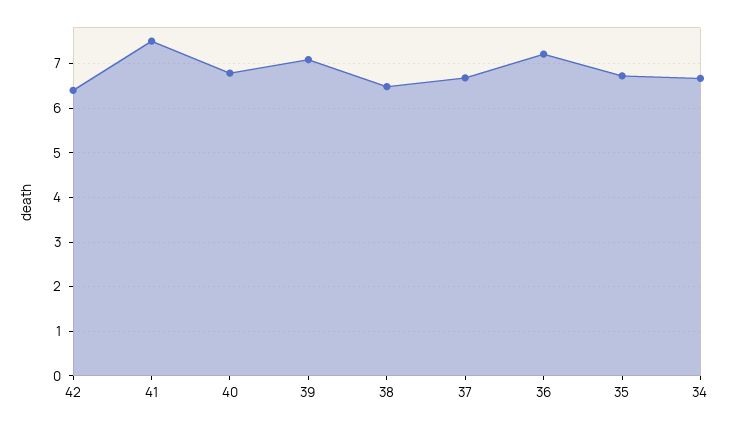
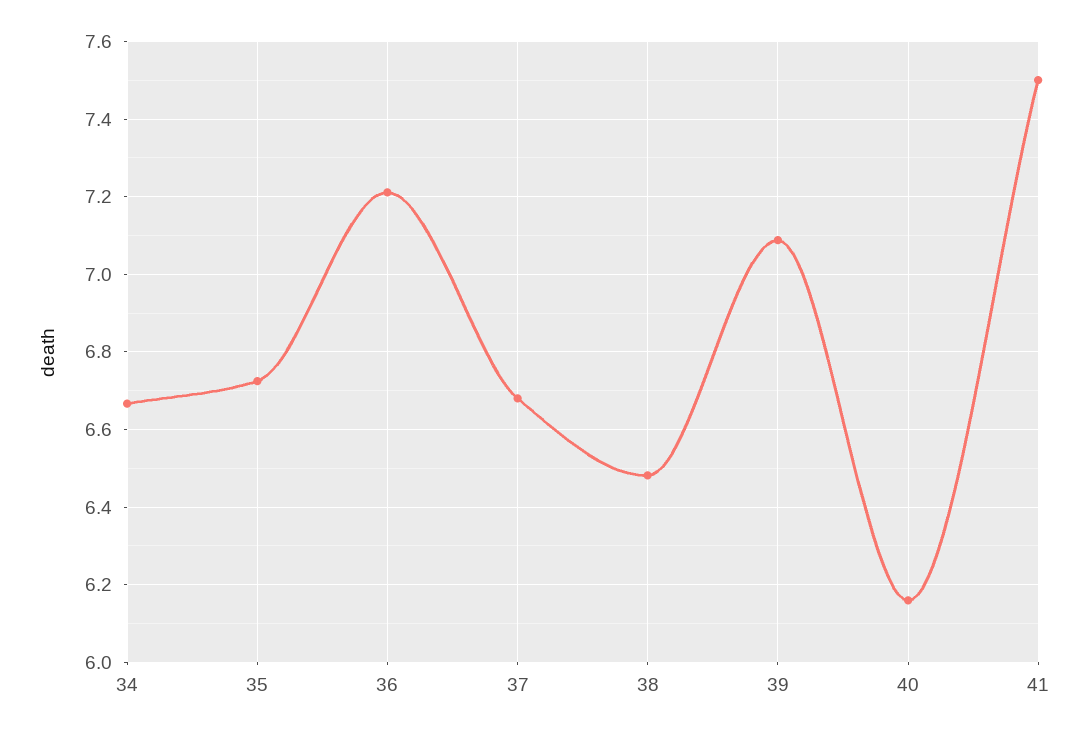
42: 6.4 -> none
40: 6.8 -> 6.16

